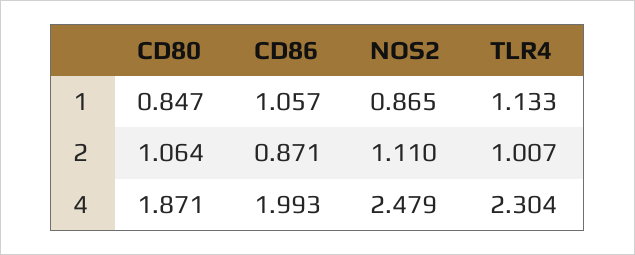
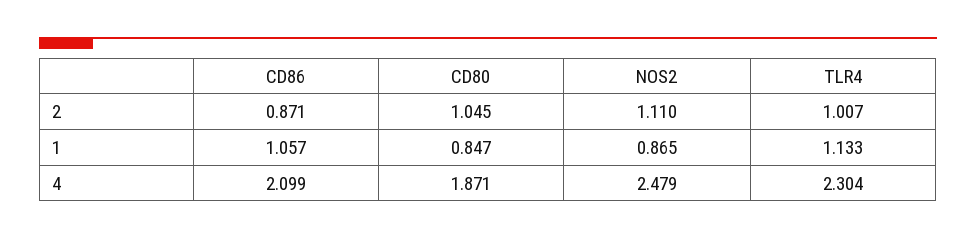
CD80, 2: 1.064 -> 1.045
CD86, 4: 1.993 -> 2.099

